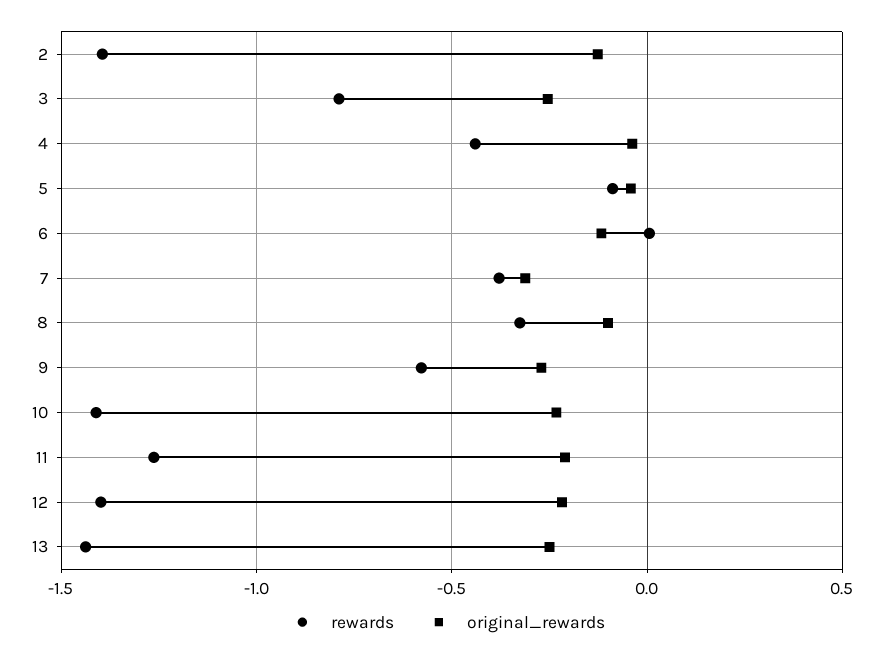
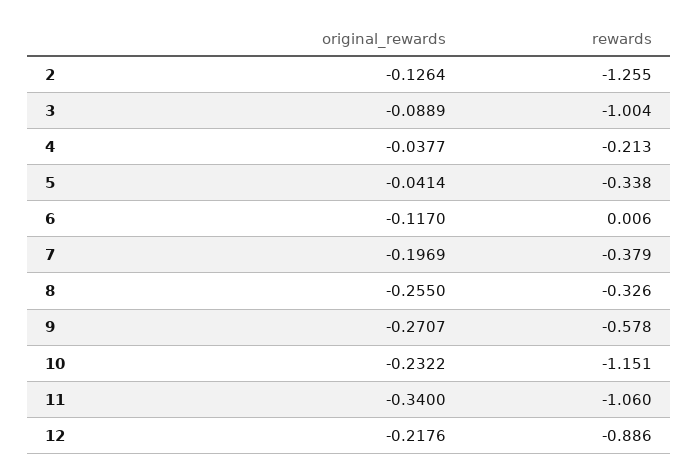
rewards, 2: -1.4 -> -1.255
rewards, 3: -0.8 -> -1.004
original_rewards, 3: -0.25 -> -0.0889
rewards, 4: -0.45 -> -0.213
rewards, 5: -0.1 -> -0.338
original_rewards, 7: -0.3 -> -0.1969
original_rewards, 8: -0.1 -> -0.255
rewards, 10: -1.4 -> -1.151
rewards, 11: -1.25 -> -1.06
original_rewards, 11: -0.2 -> -0.34
rewards, 12: -1.4 -> -0.886
rewards, 13: -1.45 -> none
original_rewards, 13: -0.25 -> none

